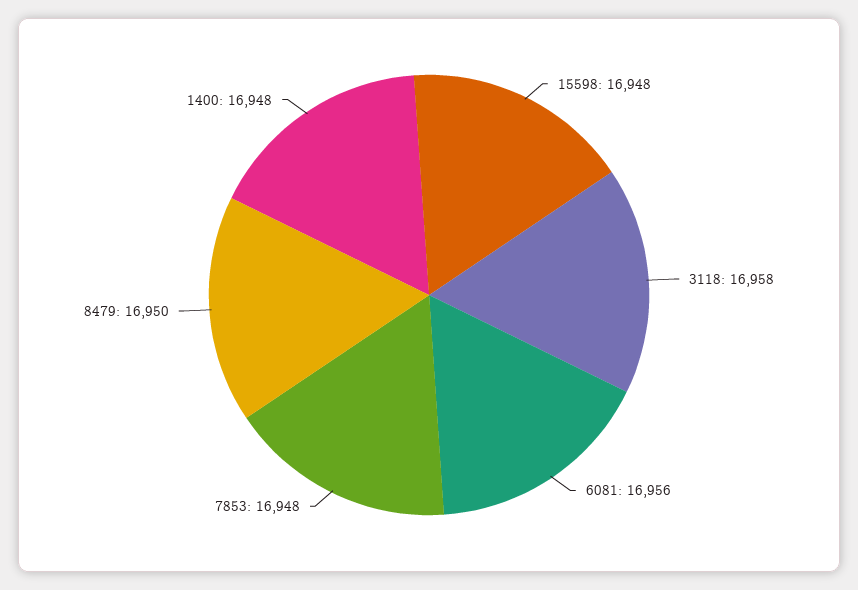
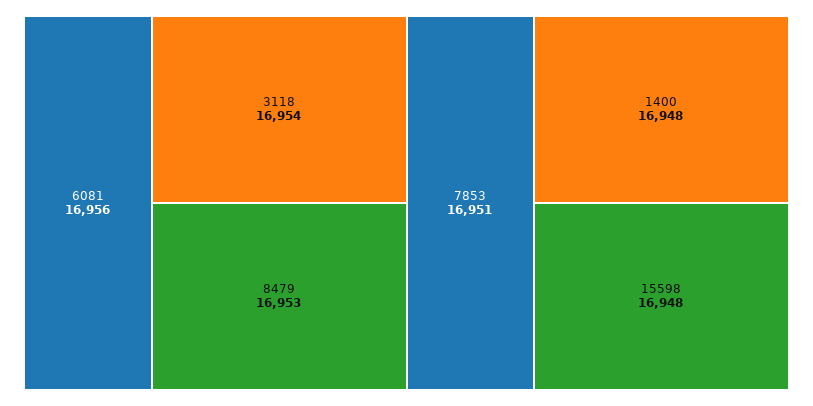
3118: 16958 -> 16954
7853: 16948 -> 16951
8479: 16950 -> 16953

